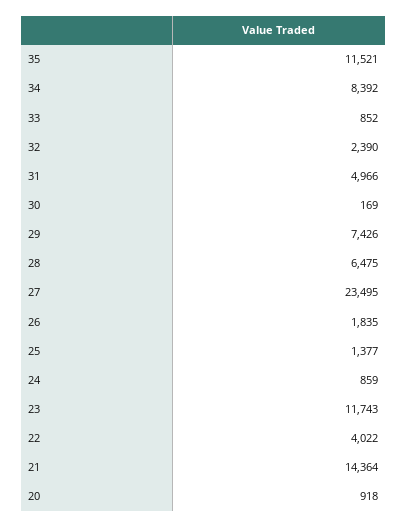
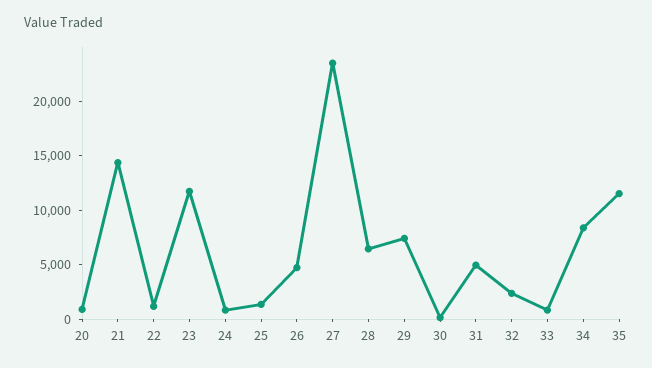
26: 1835 -> 5000
22: 4022 -> 1000

